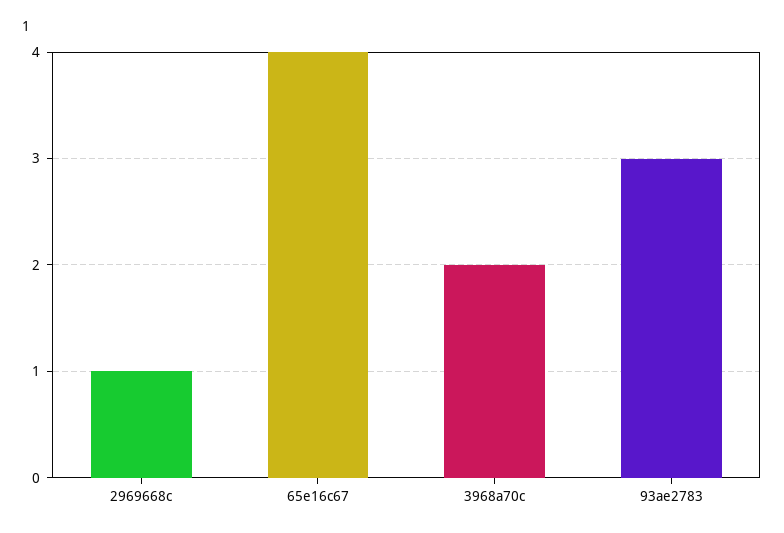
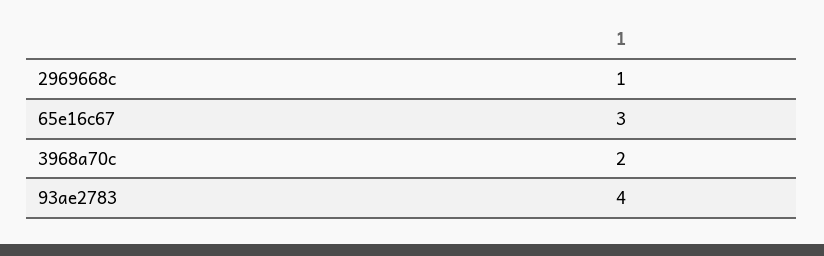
65e16c67: 4 -> 3
93ae2783: 3 -> 4

